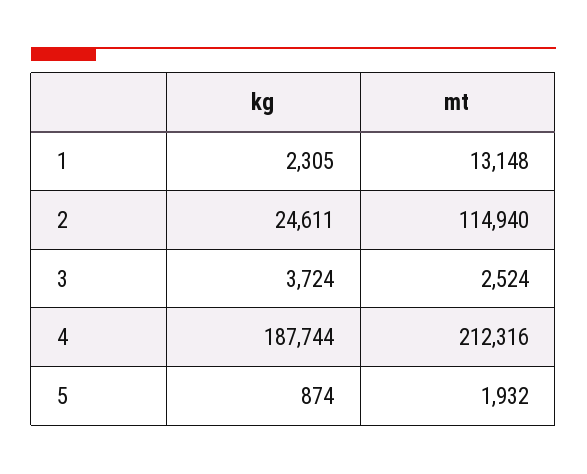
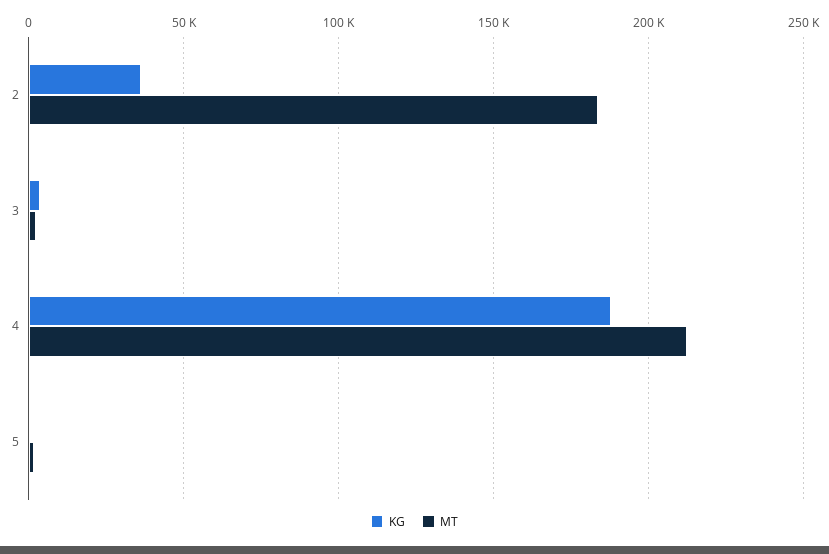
kg, 1: 2305 -> none
mt, 1: 13148 -> none
kg, 2: 24611 -> 35000
mt, 2: 114940 -> 185000

